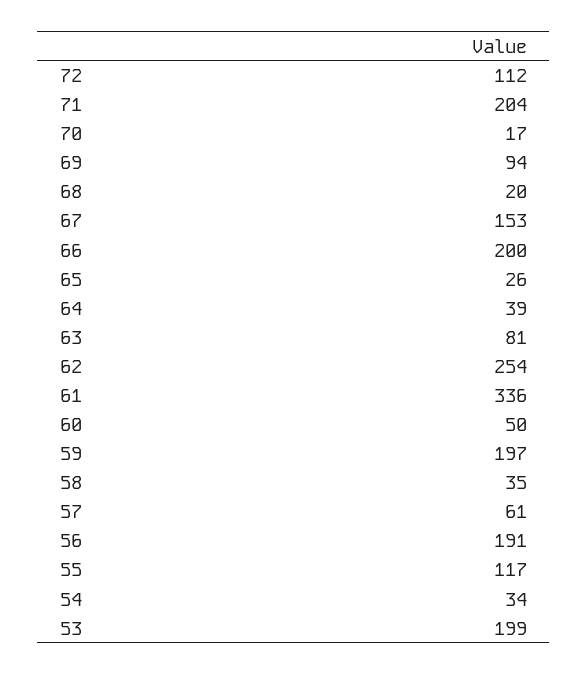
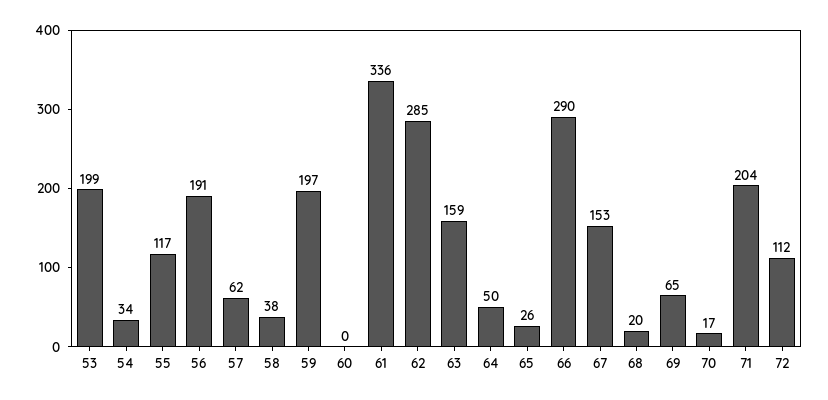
69: 94 -> 65
66: 200 -> 290
64: 39 -> 50
63: 81 -> 159
62: 254 -> 285
60: 50 -> 0
58: 35 -> 38
57: 61 -> 62

